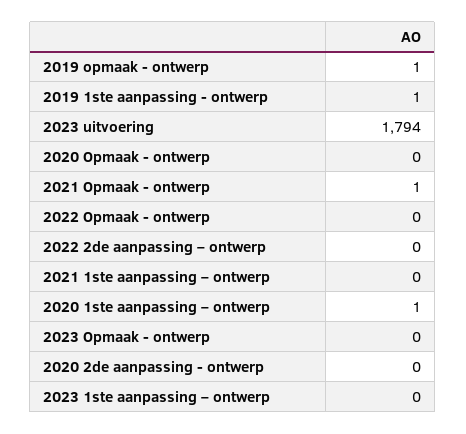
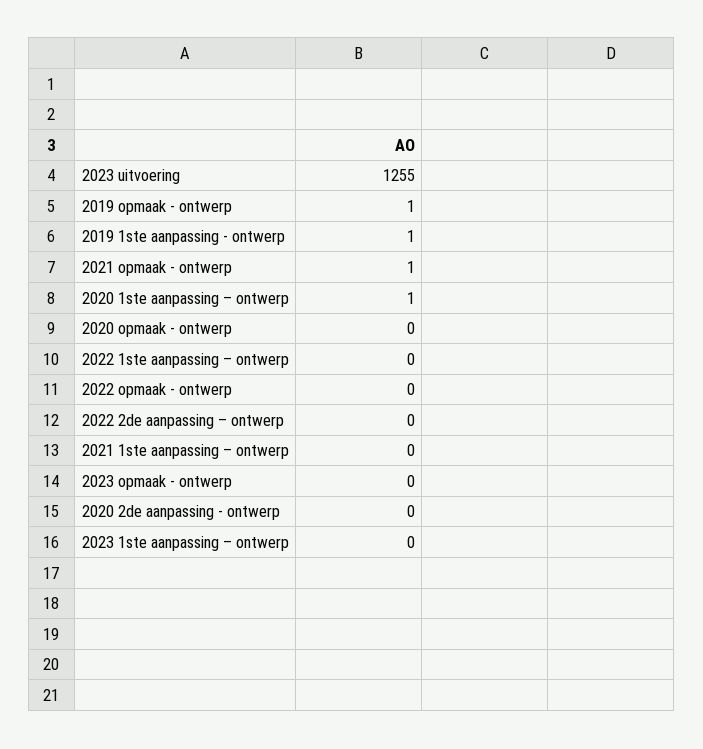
2023 uitvoering: 1794 -> 1255
2022 1ste aanpassing – ontwerp: none -> 0

